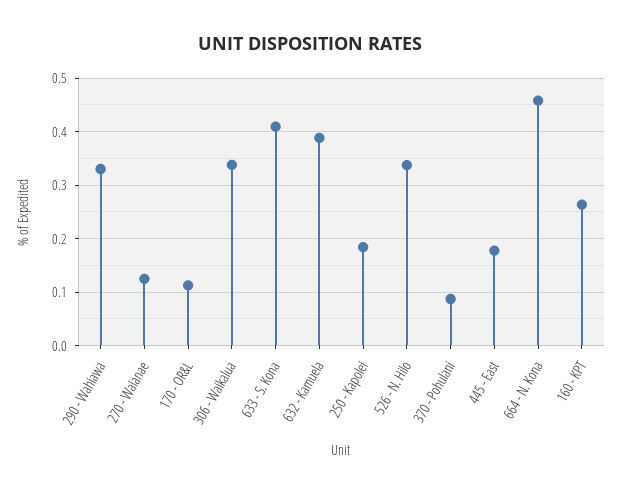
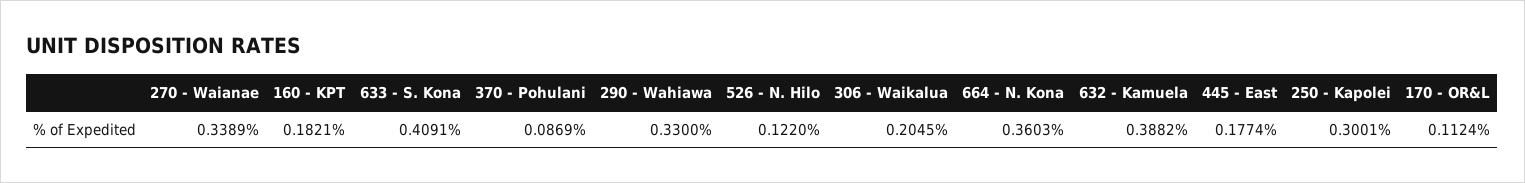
270 - Waianae: 0.12 -> 0.3389
306 - Waikalua: 0.34 -> 0.2045
250 - Kapolei: 0.18 -> 0.3001
526 - N. Hilo: 0.34 -> 0.122
664 - N. Kona: 0.46 -> 0.3603
160 - KPT: 0.26 -> 0.1821

